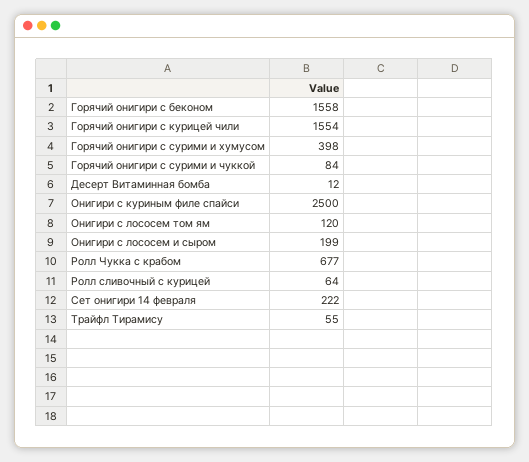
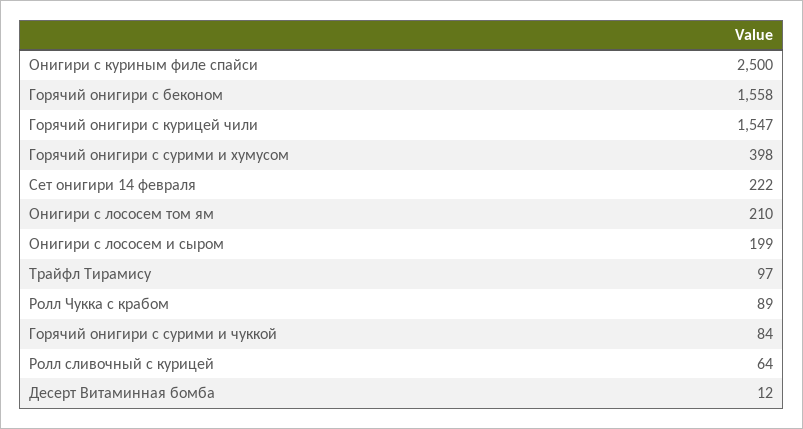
Горячий онигири с курицей чили: 1554 -> 1547
Онигири с лососем том ям: 120 -> 210
Ролл Чукка с крабом: 677 -> 89
Трайфл Тирамису: 55 -> 97

